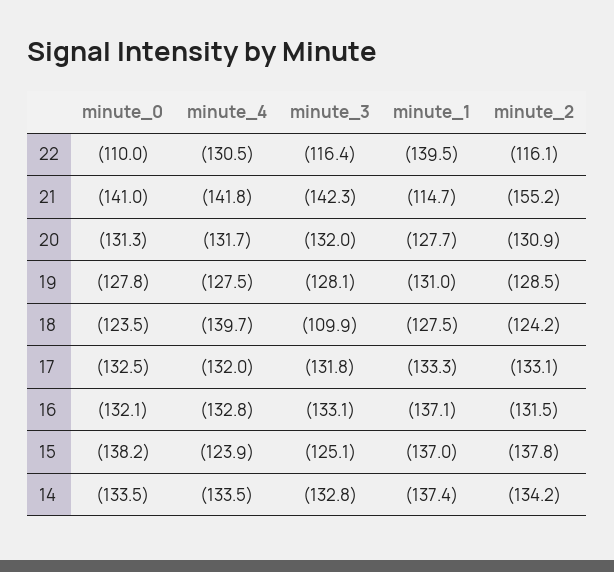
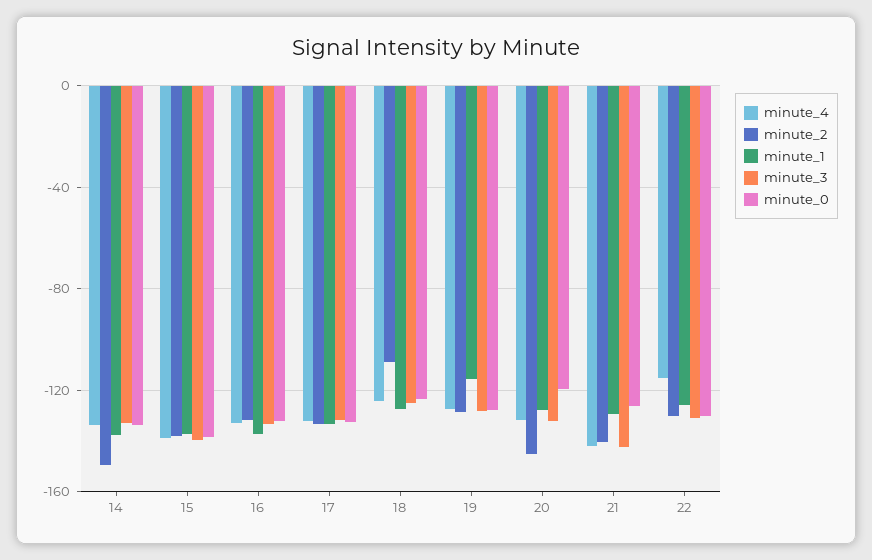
minute_0, 22: -110 -> -130
minute_4, 22: -130.5 -> -115
minute_3, 22: -116.4 -> -130
minute_1, 22: -139.5 -> -125
minute_2, 22: -116.1 -> -130
minute_0, 21: -141 -> -125
minute_1, 21: -114.7 -> -130
minute_2, 21: -155.2 -> -140
minute_0, 20: -131.3 -> -120
minute_2, 20: -130.9 -> -145
minute_1, 19: -131 -> -115
minute_4, 18: -139.7 -> -125
minute_3, 18: -109.9 -> -125
minute_2, 18: -124.2 -> -110
minute_4, 15: -123.9 -> -140
minute_3, 15: -125.1 -> -140
minute_2, 14: -134.2 -> -150

